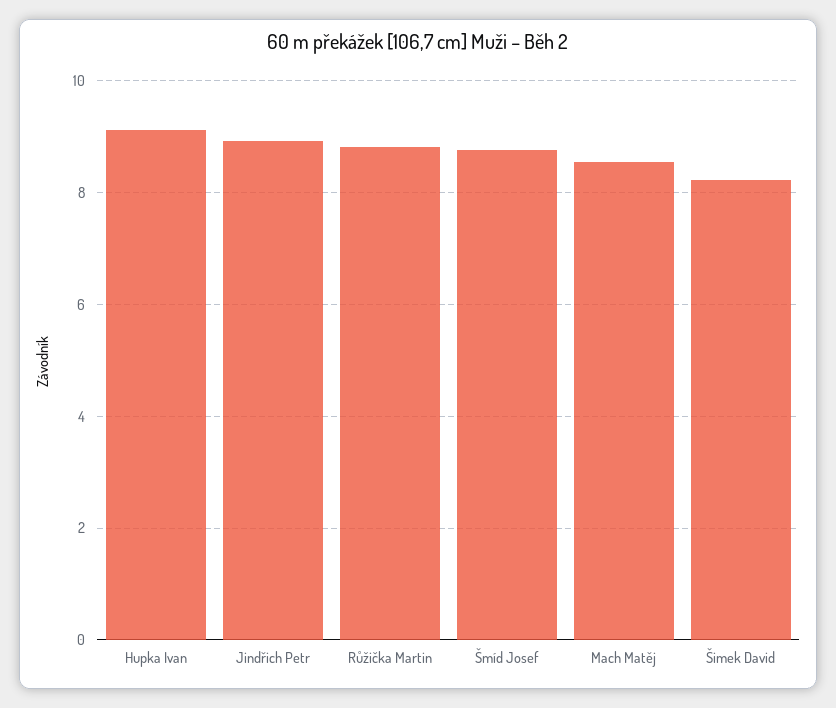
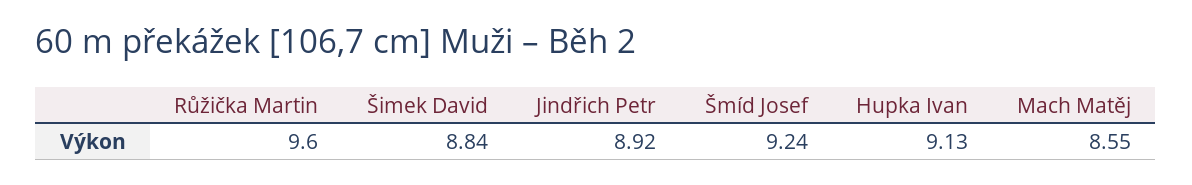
Růžička Martin: 8.8 -> 9.6
Šmíd Josef: 8.8 -> 9.24
Šimek David: 8.2 -> 8.84

